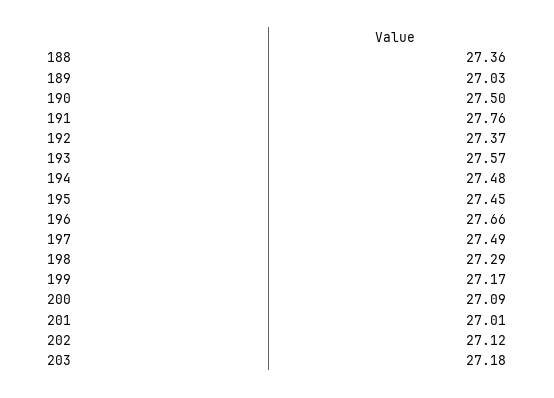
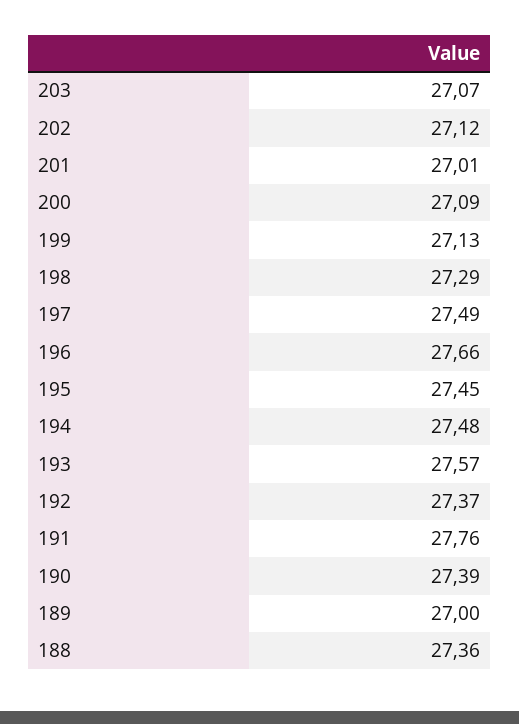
189: 27.03 -> 27
190: 27.5 -> 27.39
199: 27.17 -> 27.13
203: 27.18 -> 27.07

